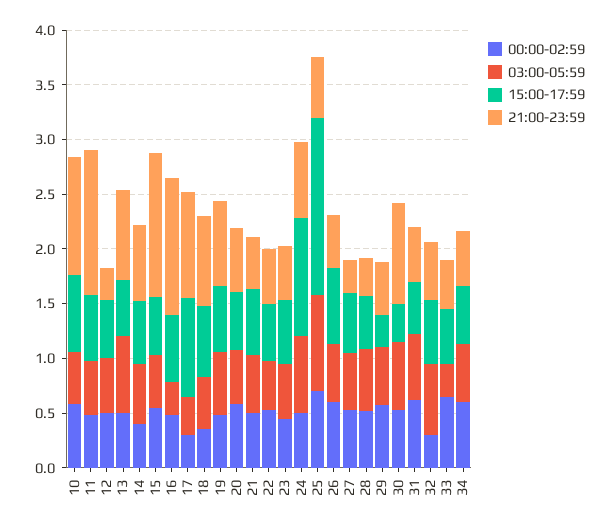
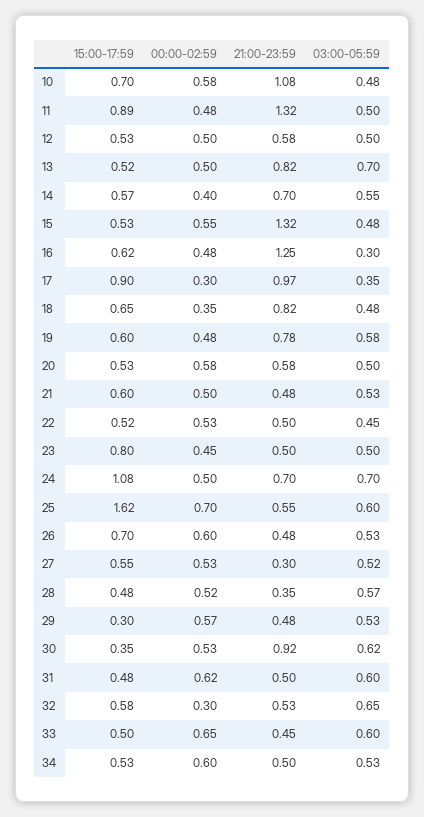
15:00-17:59, 11: 0.6 -> 0.89
21:00-23:59, 12: 0.3 -> 0.58
15:00-17:59, 23: 0.6 -> 0.8
03:00-05:59, 25: 0.9 -> 0.6
03:00-05:59, 33: 0.3 -> 0.6

